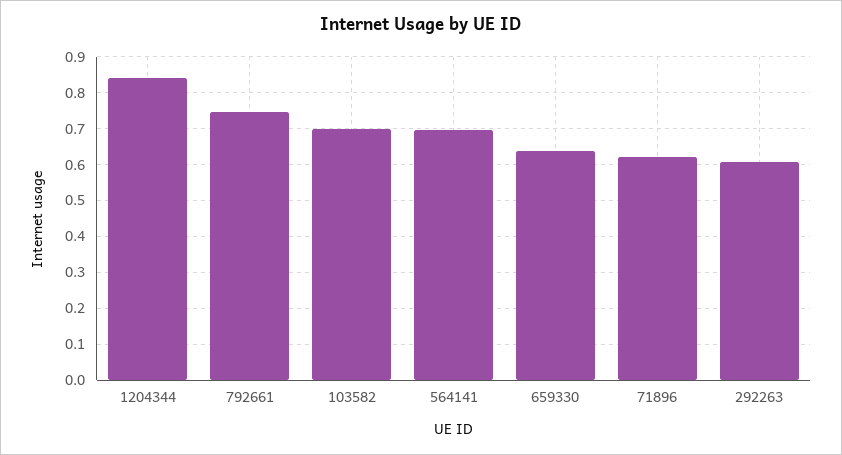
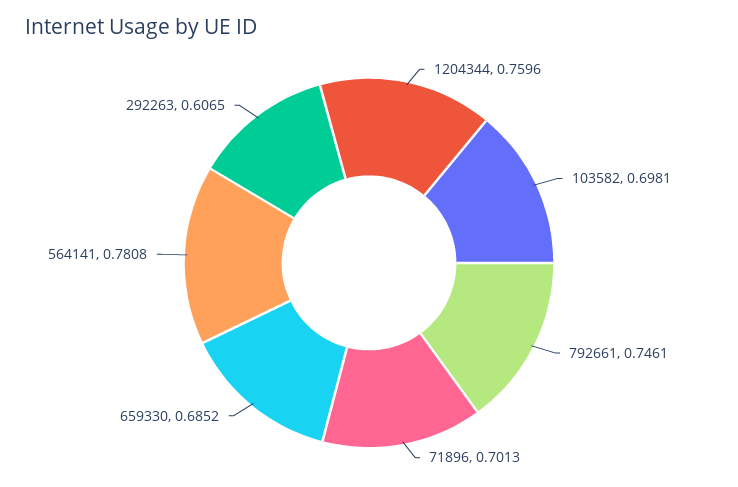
1204344: 0.84 -> 0.7596
564141: 0.7 -> 0.7808
659330: 0.64 -> 0.6852
71896: 0.62 -> 0.7013

